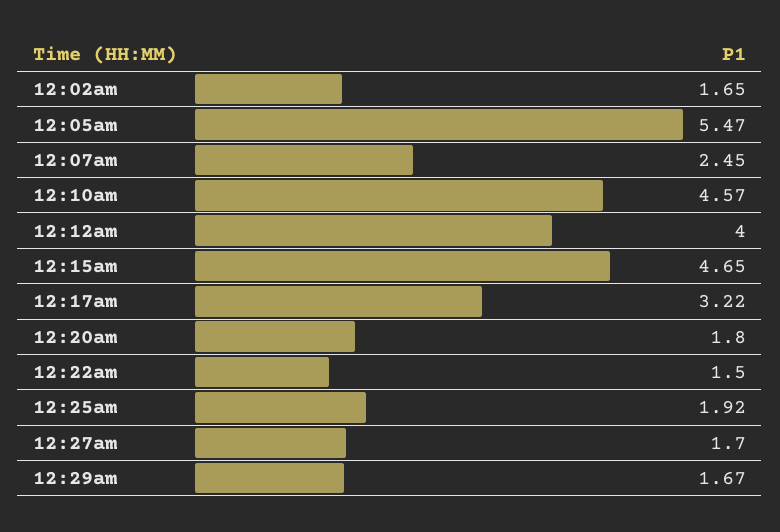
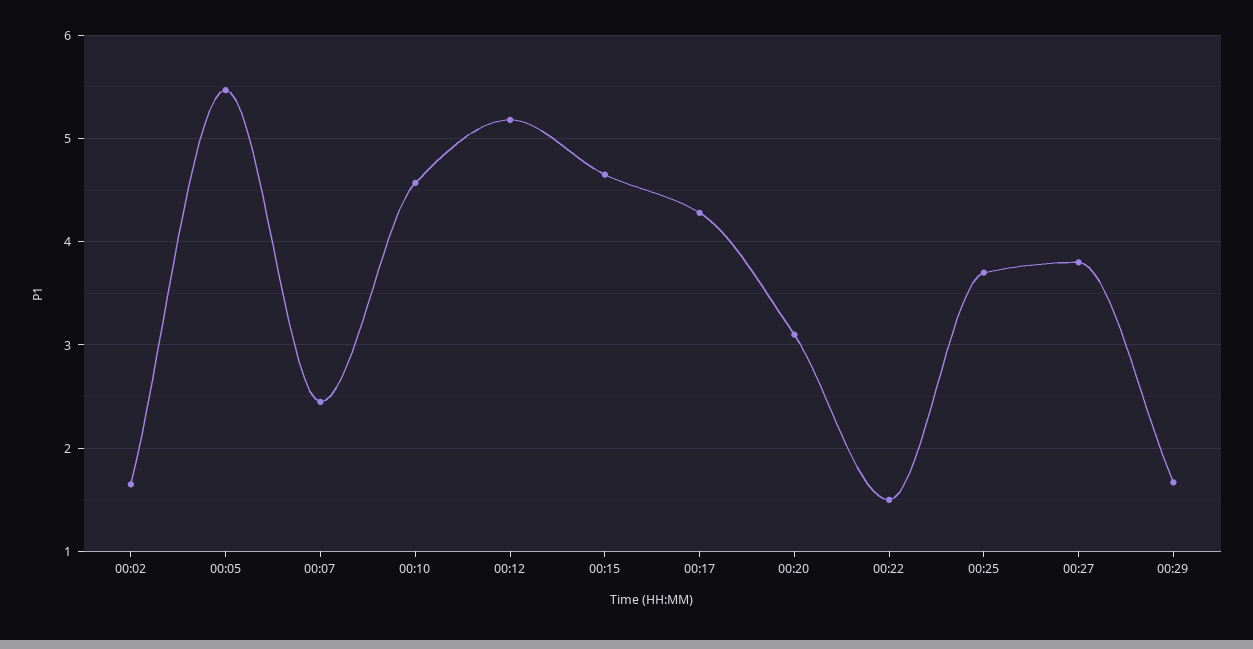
12:12am: 4 -> 5.2
12:17am: 3.22 -> 4.3
12:20am: 1.8 -> 3.1
12:25am: 1.92 -> 3.7
12:27am: 1.7 -> 3.8

